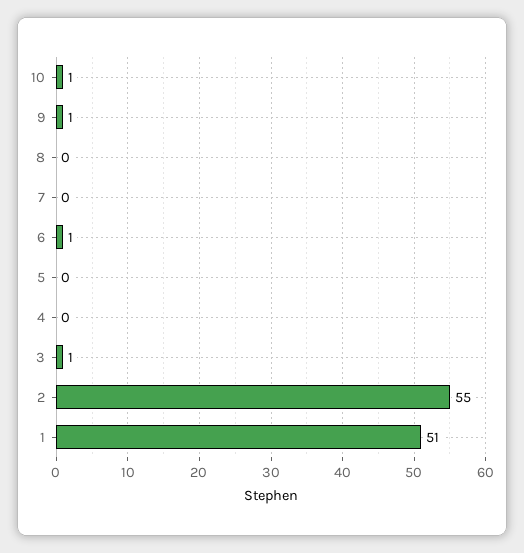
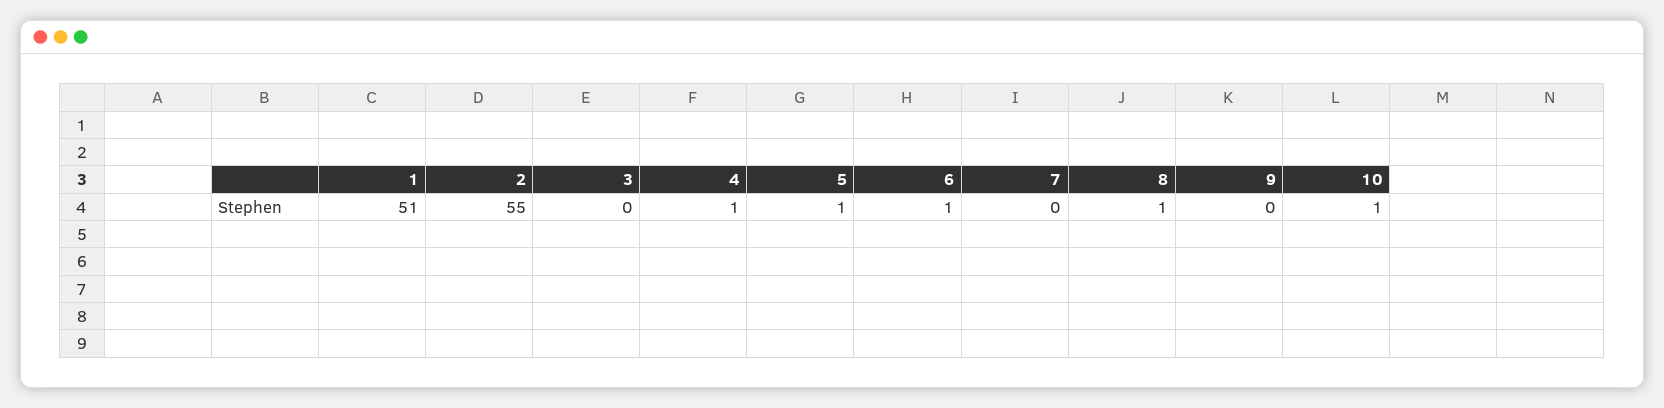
9: 1 -> 0
8: 0 -> 1
5: 0 -> 1
4: 0 -> 1
3: 1 -> 0

